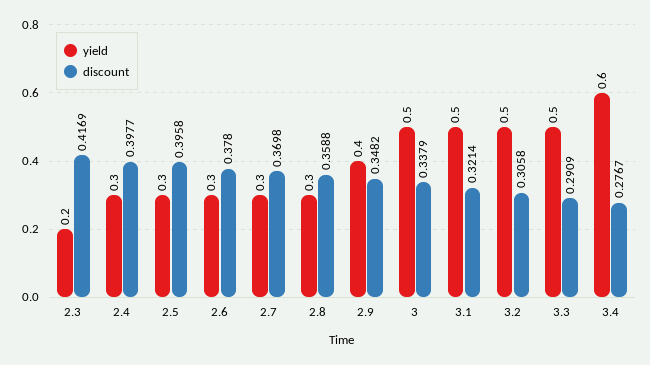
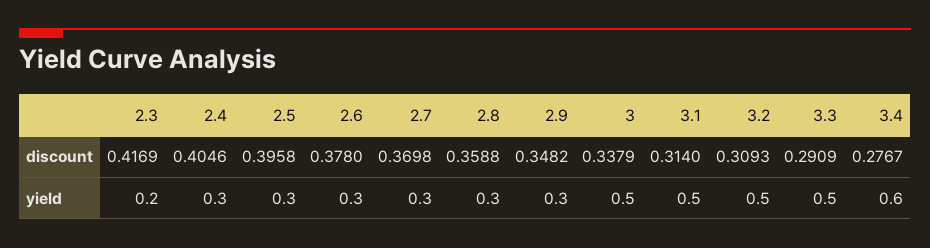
discount, 2.4: 0.3977 -> 0.4046
yield, 2.9: 0.4 -> 0.3
discount, 3.1: 0.3214 -> 0.314
discount, 3.2: 0.3058 -> 0.3093

